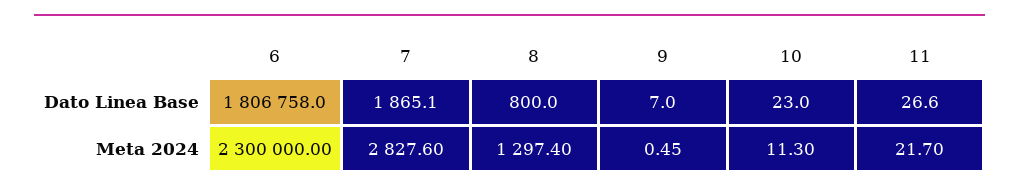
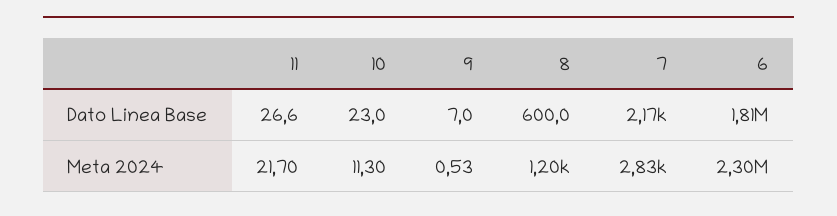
7, Dato Linea Base: 1865.1 -> 2170
8, Dato Linea Base: 800 -> 600
8, Meta 2024: 1297.4 -> 1200
9, Meta 2024: 0.45 -> 0.53

